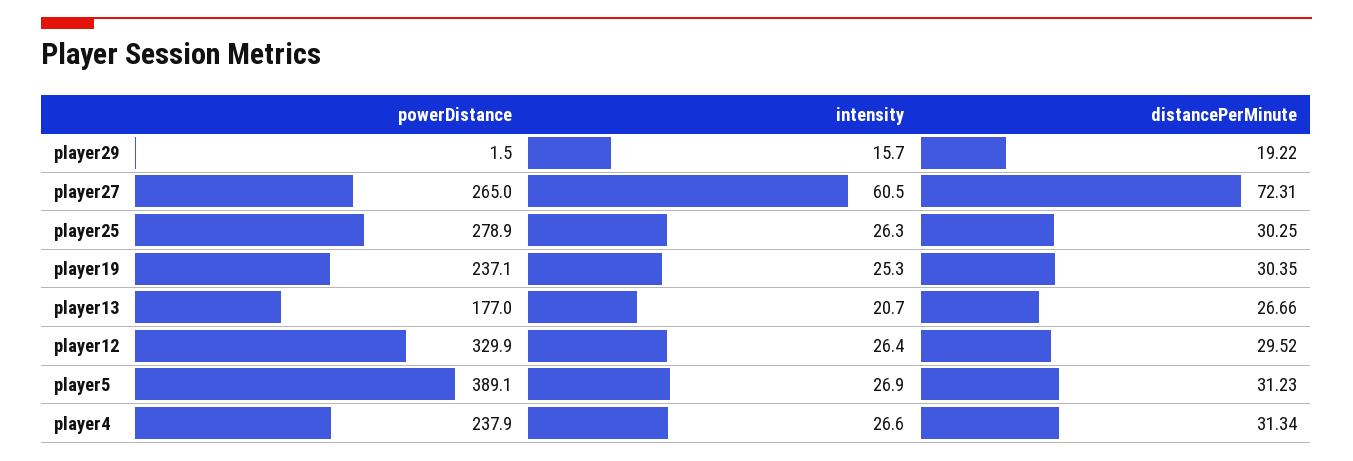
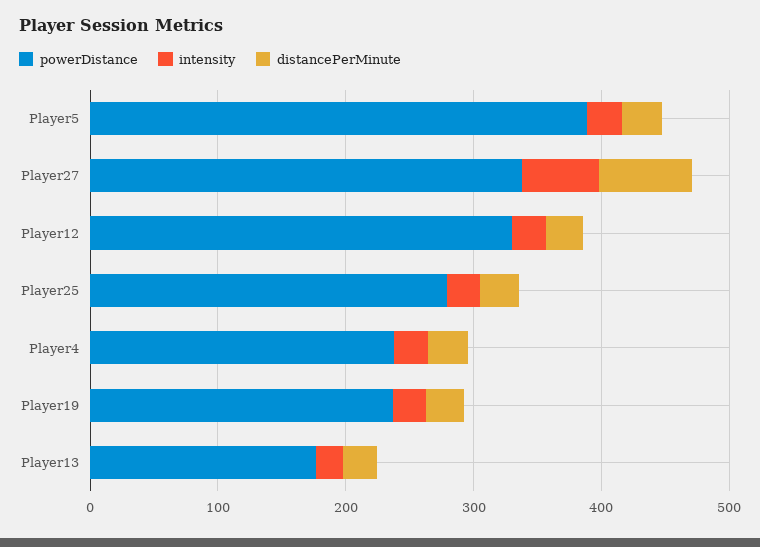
powerDistance, player29: 1.5 -> none
intensity, player29: 15.7 -> none
distancePerMinute, player29: 19.22 -> none
powerDistance, player27: 265 -> 340

